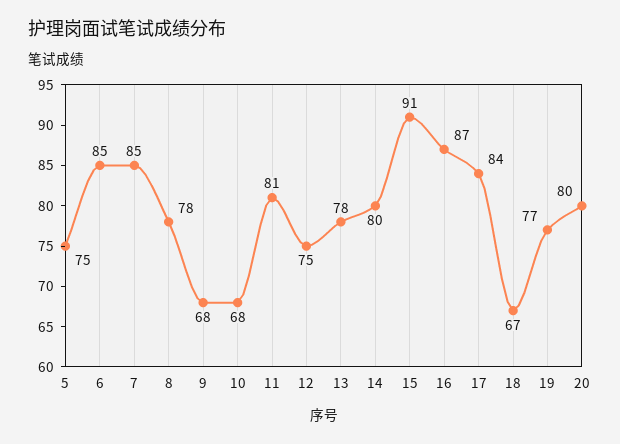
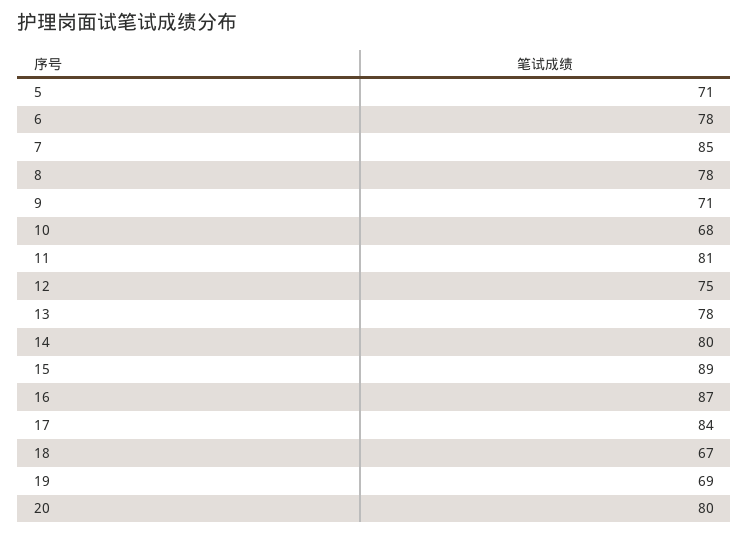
5: 75 -> 71
6: 85 -> 78
9: 68 -> 71
15: 91 -> 89
19: 77 -> 69

